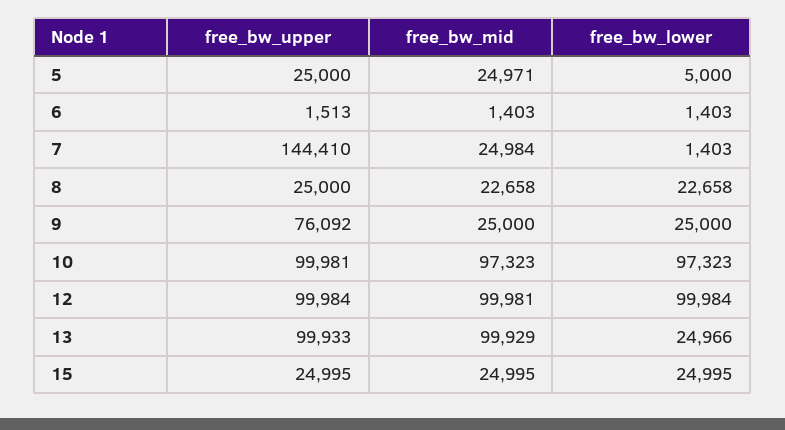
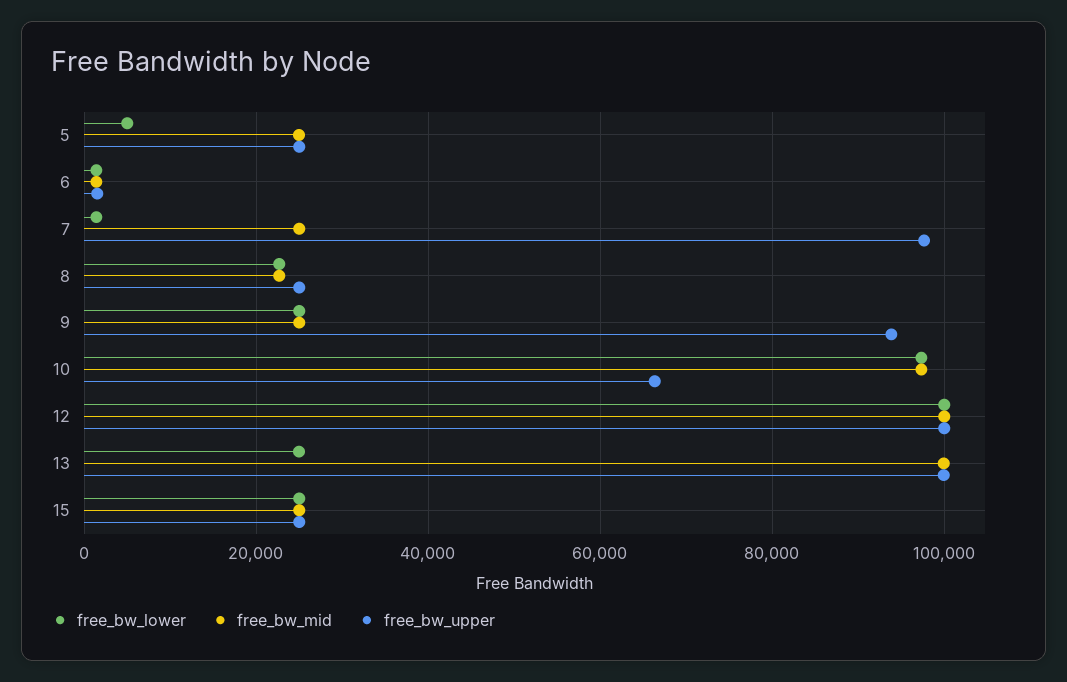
free_bw_upper, 7: 144410 -> 98000
free_bw_upper, 9: 76092 -> 94000
free_bw_upper, 10: 99981 -> 66000

